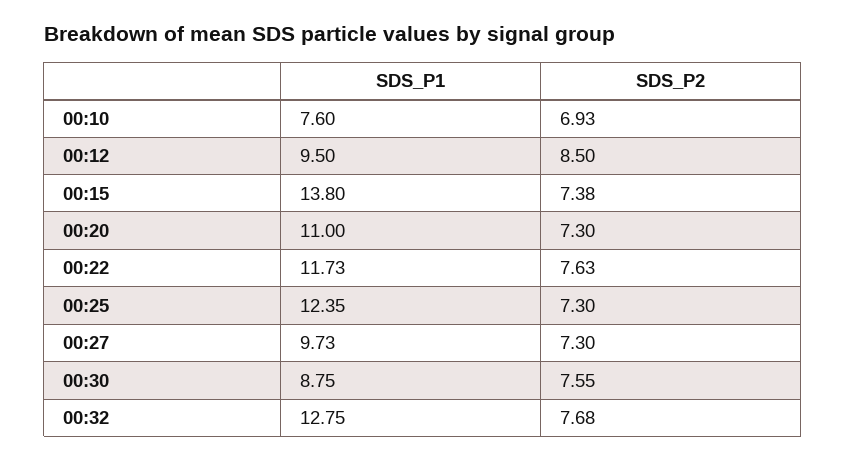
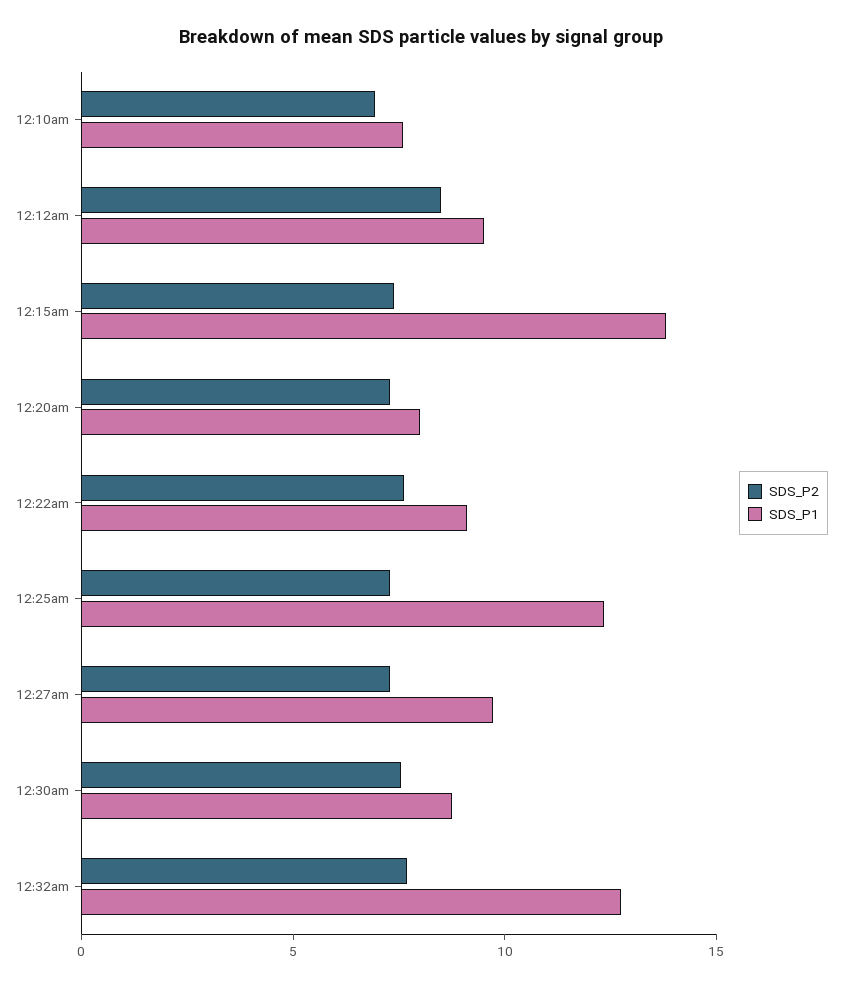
SDS_P1, 00:20: 11 -> 8
SDS_P1, 00:22: 11.73 -> 9

